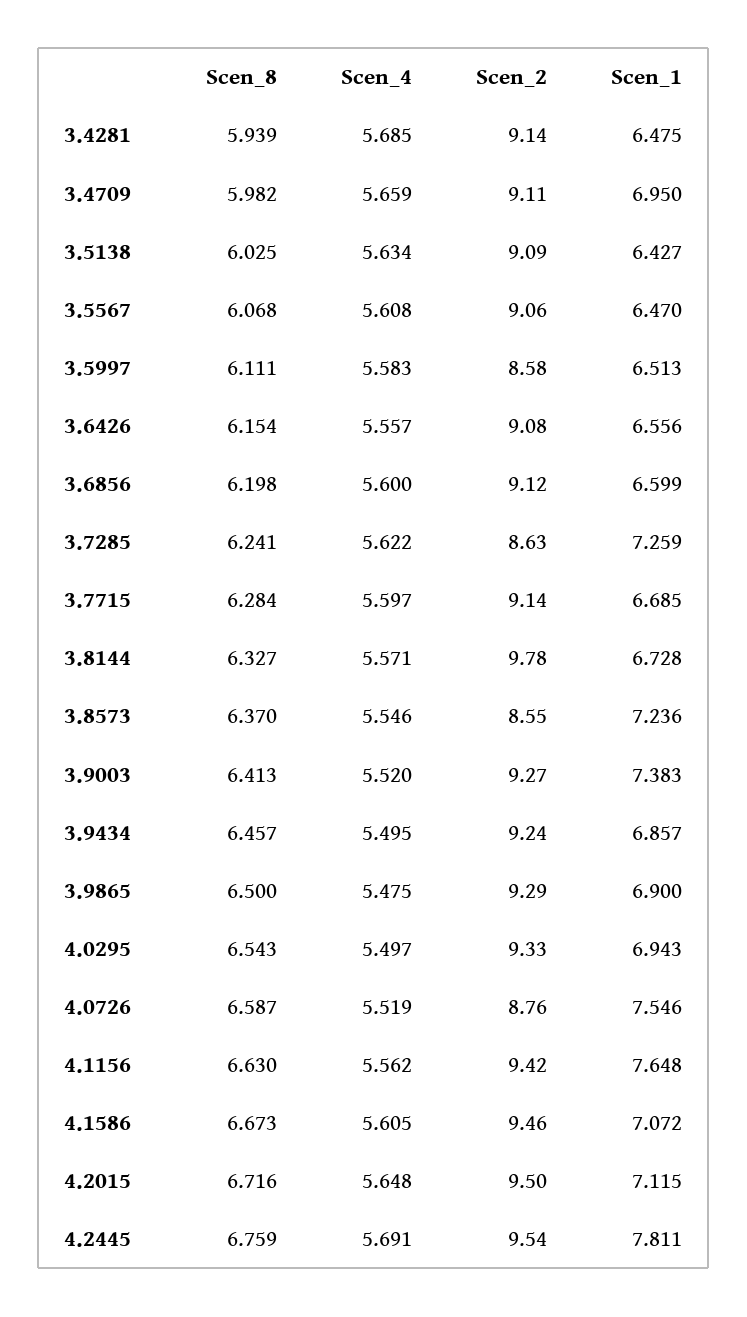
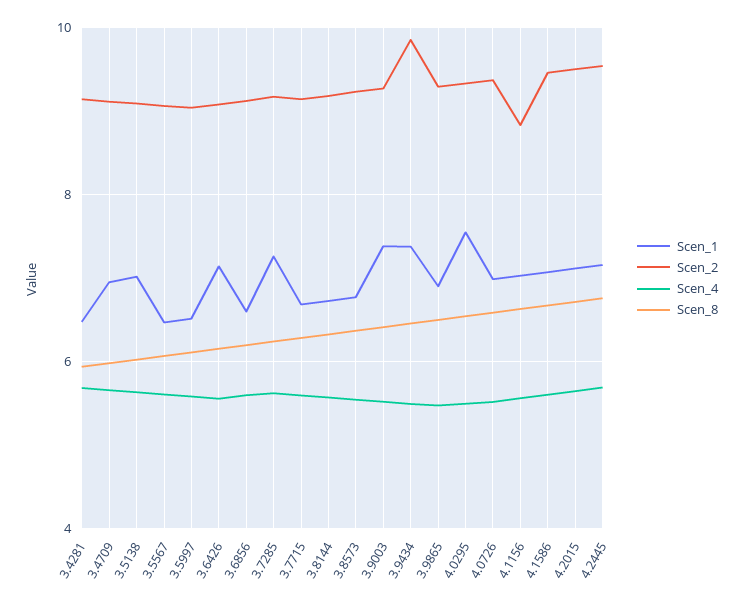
Scen_1, 3.5138: 6.427 -> 7
Scen_2, 3.5997: 8.58 -> 9
Scen_1, 3.6426: 6.556 -> 7.2
Scen_2, 3.7285: 8.63 -> 9.2
Scen_2, 3.8144: 9.78 -> 9.2
Scen_2, 3.8573: 8.55 -> 9.2
Scen_1, 3.8573: 7.236 -> 6.8
Scen_2, 3.9434: 9.24 -> 9.8
Scen_1, 3.9434: 6.857 -> 7.4
Scen_1, 4.0295: 6.943 -> 7.6
Scen_2, 4.0726: 8.76 -> 9.4
Scen_1, 4.0726: 7.546 -> 7
Scen_2, 4.1156: 9.42 -> 8.8
Scen_1, 4.1156: 7.648 -> 7
Scen_1, 4.2445: 7.811 -> 7.2

